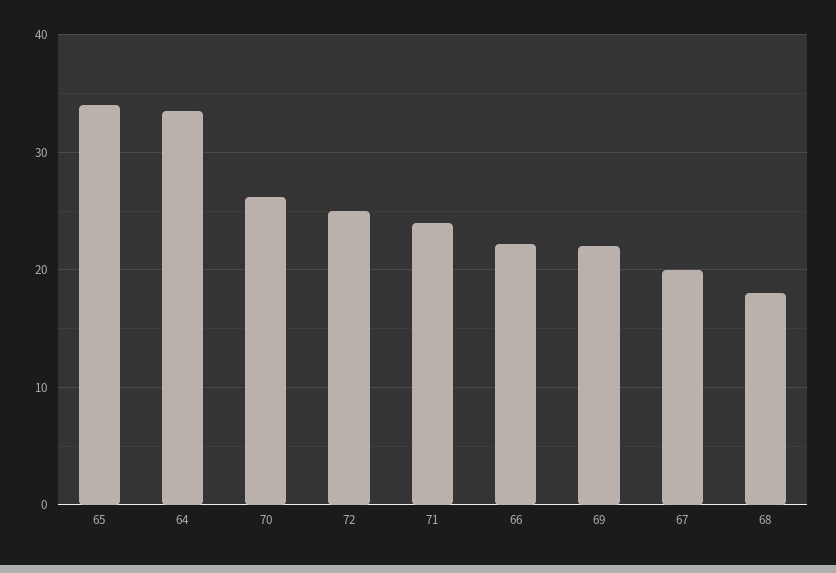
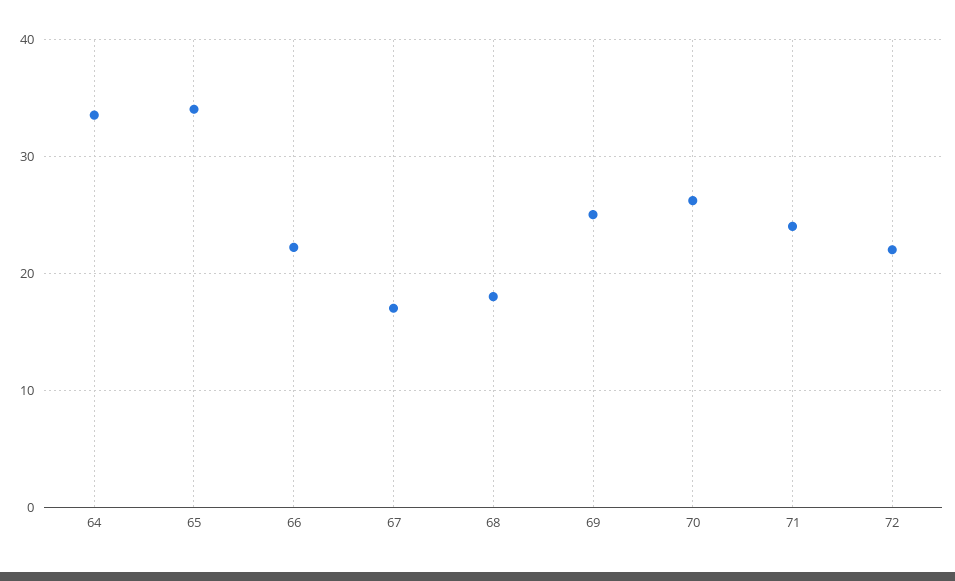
72: 25 -> 22
69: 22 -> 25
67: 20 -> 17

